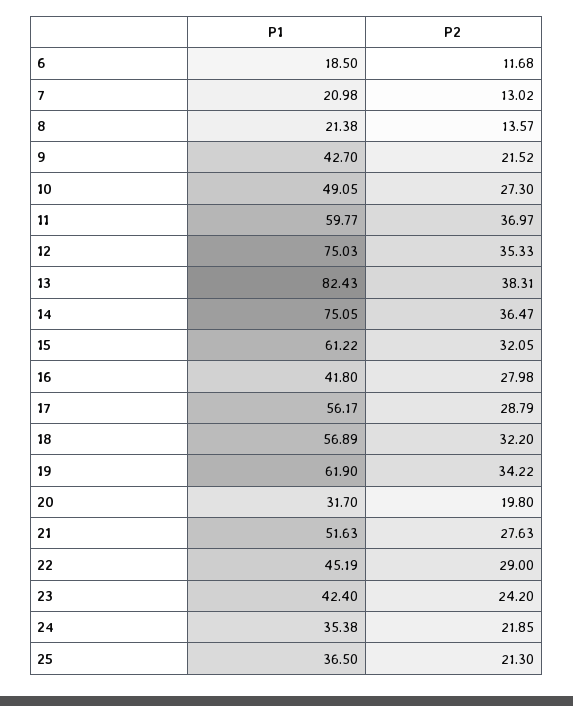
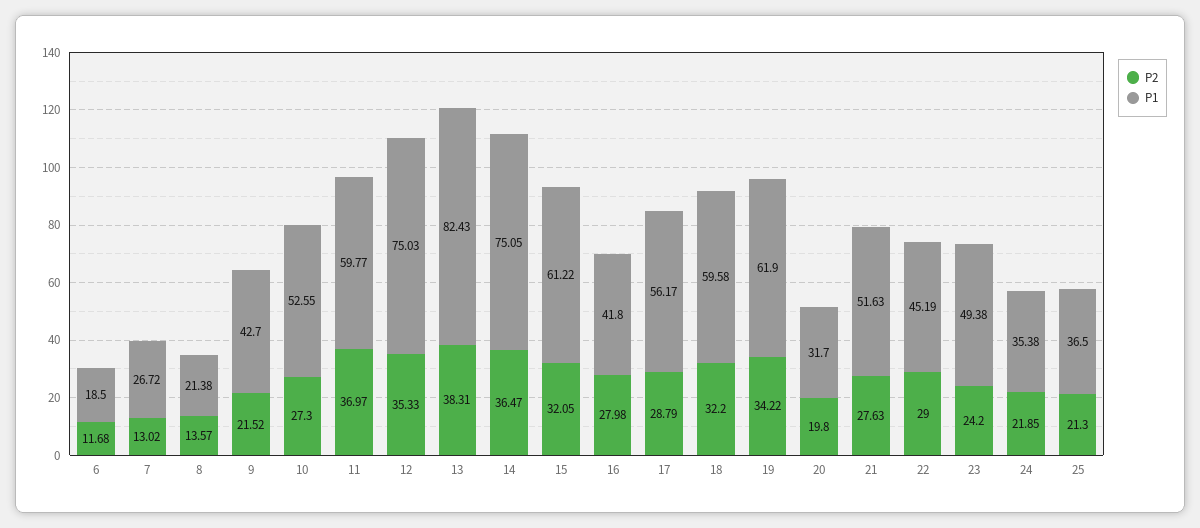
P1, 7: 20.98 -> 26.72
P1, 10: 49.05 -> 52.55
P1, 18: 56.89 -> 59.58
P1, 23: 42.4 -> 49.38

